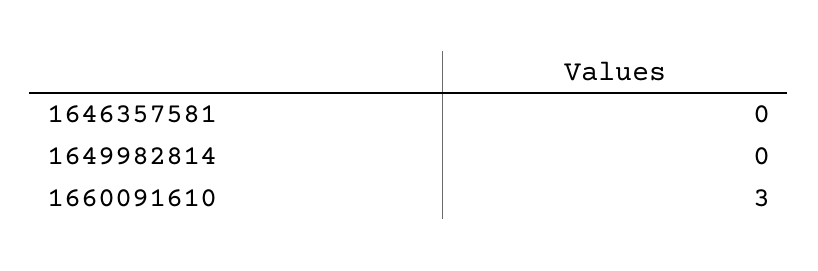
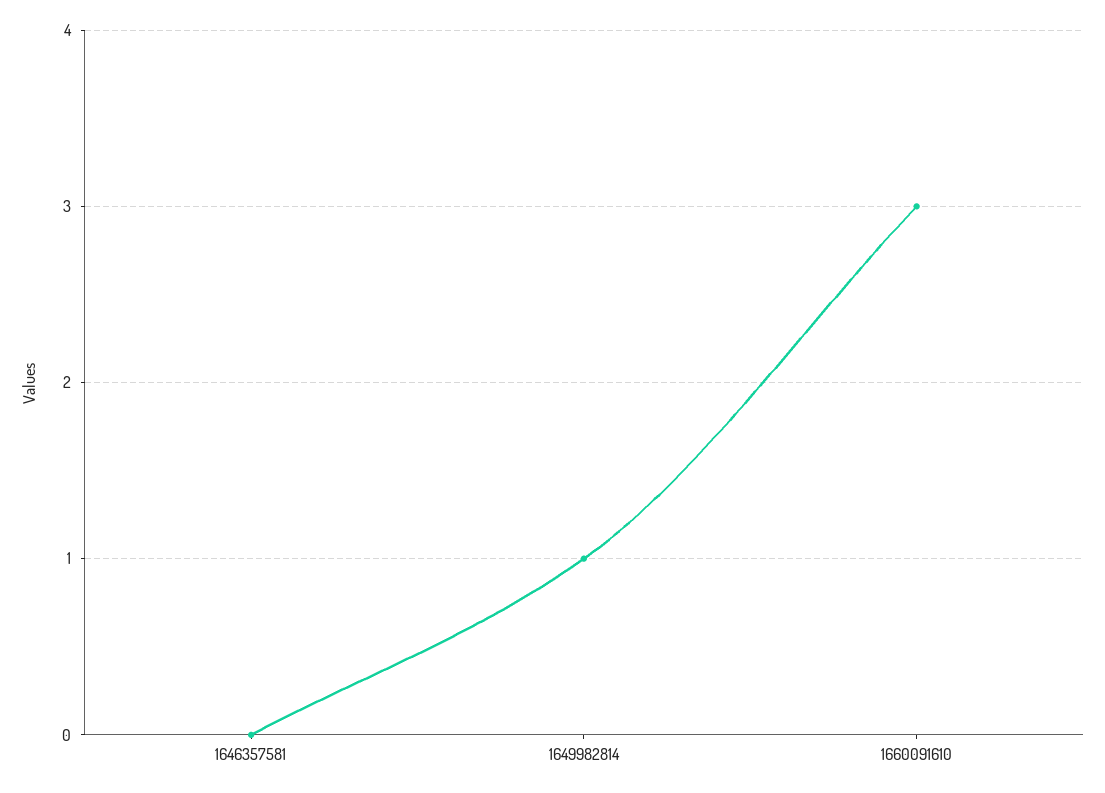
1649982814: 0 -> 1

